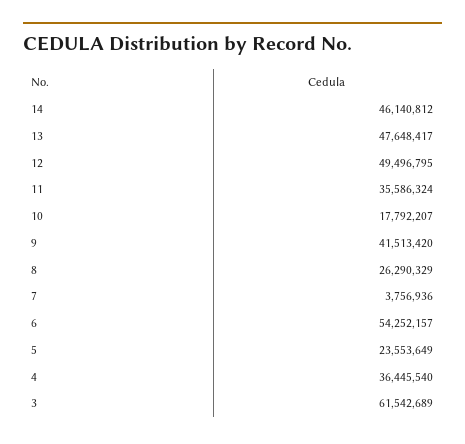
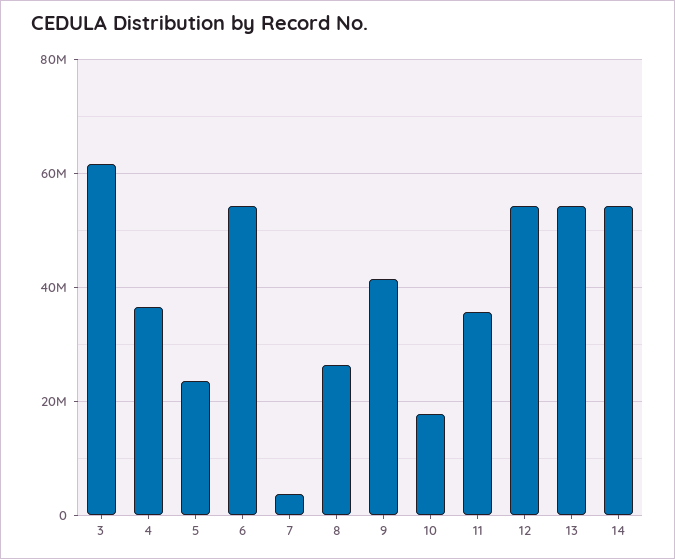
14: 46140812 -> 54000000
13: 47648417 -> 54000000
12: 49496795 -> 54000000

